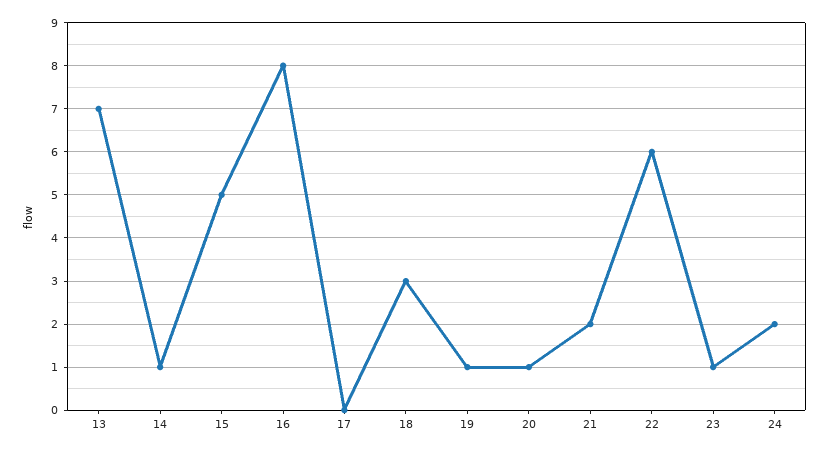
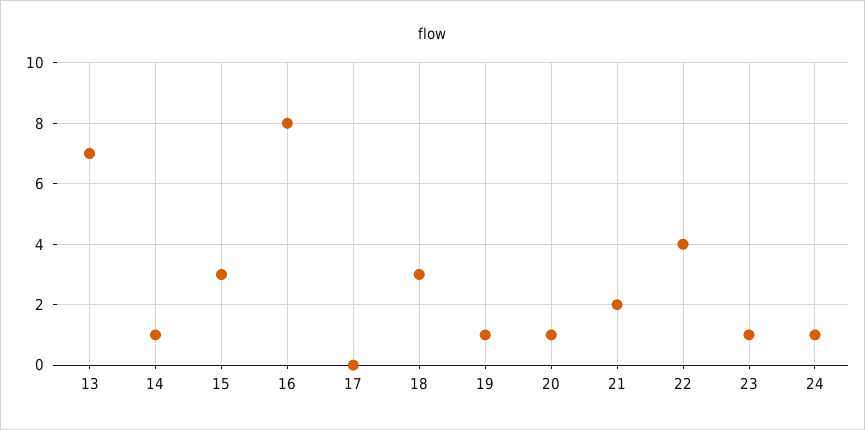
15: 5 -> 3
22: 6 -> 4
24: 2 -> 1

